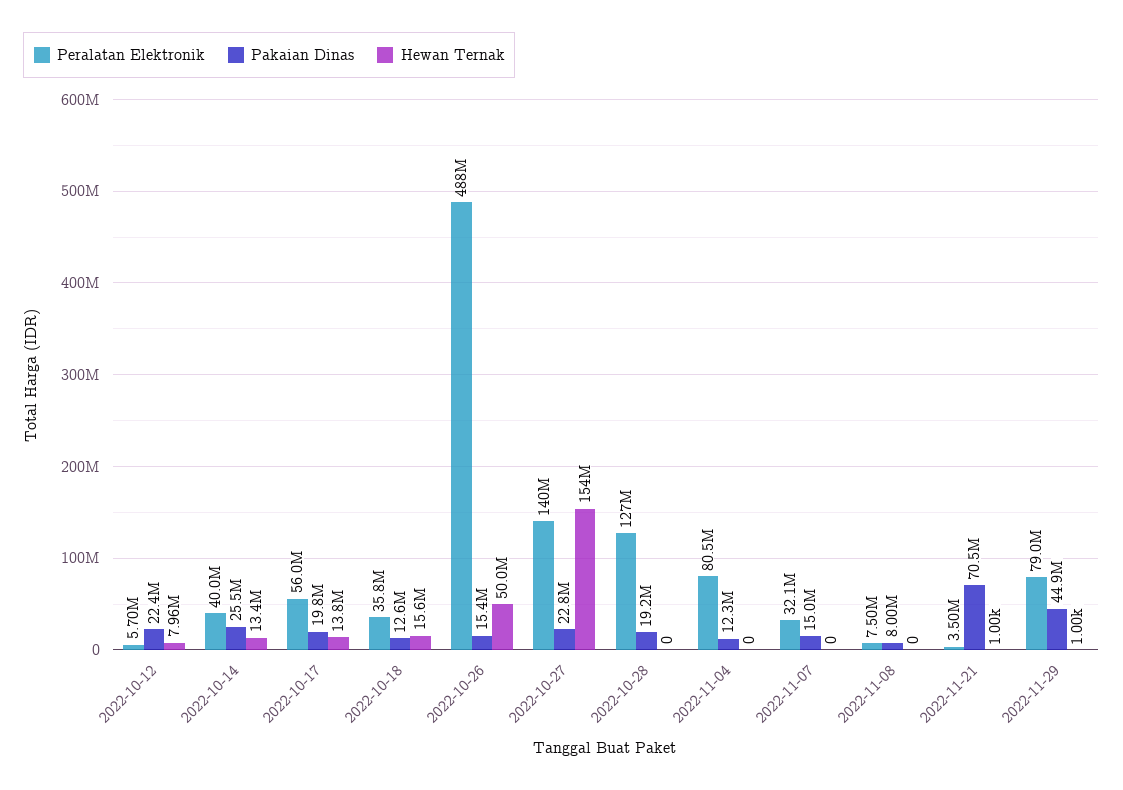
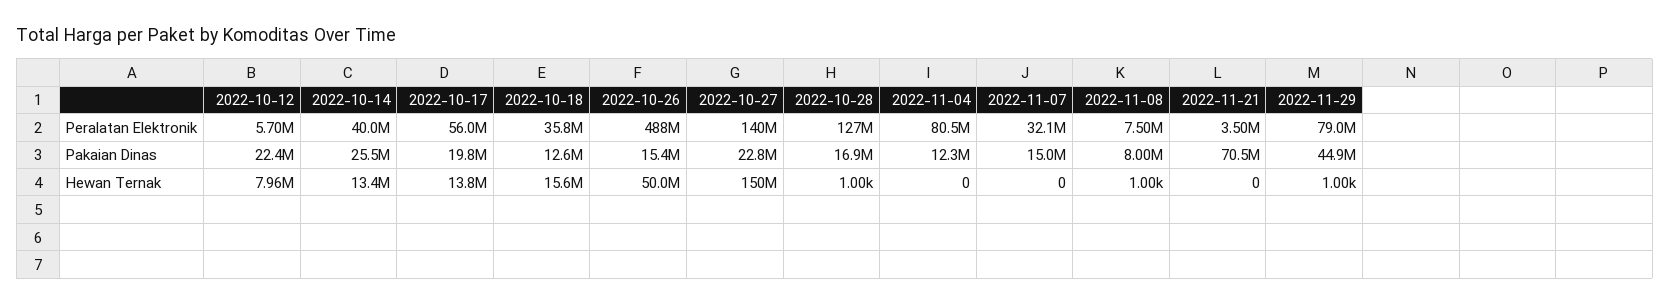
Hewan Ternak, 2022-10-27: 154000000 -> 150000000
Pakaian Dinas, 2022-10-28: 19200000 -> 16900000
Hewan Ternak, 2022-10-28: 0 -> 1000
Hewan Ternak, 2022-11-08: 0 -> 1000
Hewan Ternak, 2022-11-21: 1000 -> 0

